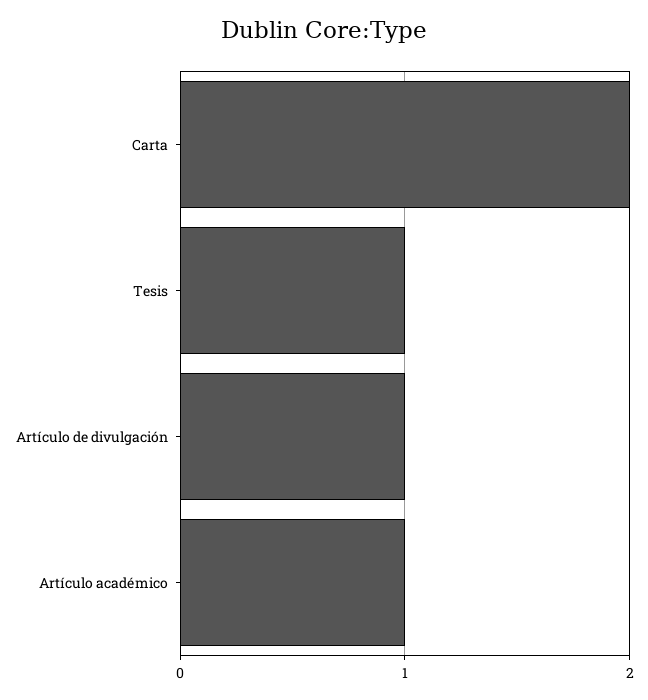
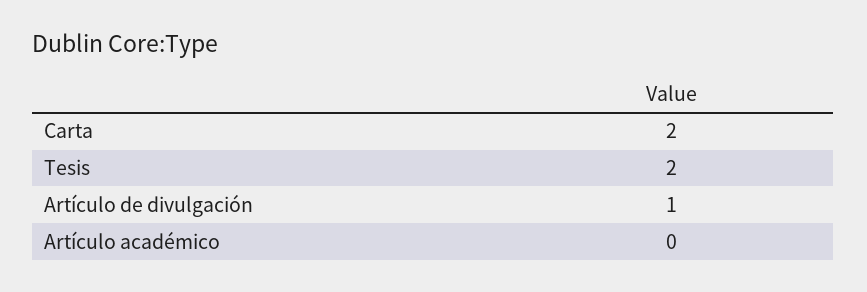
Tesis: 1 -> 2
Artículo académico: 1 -> 0

